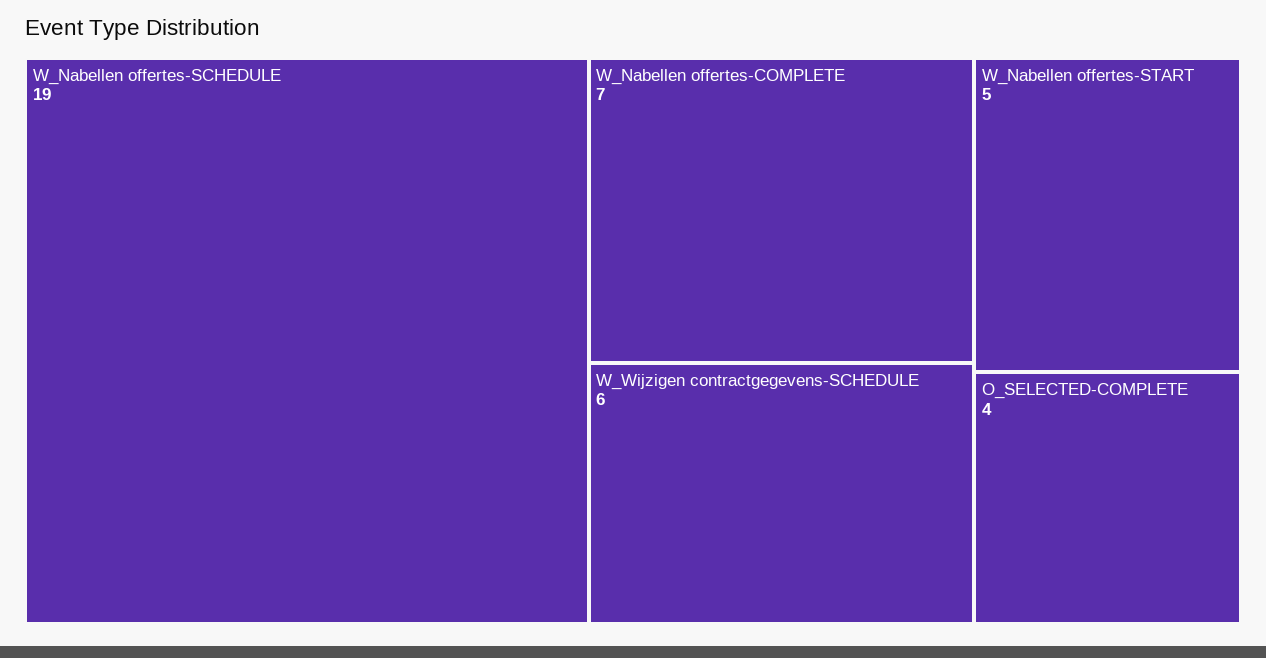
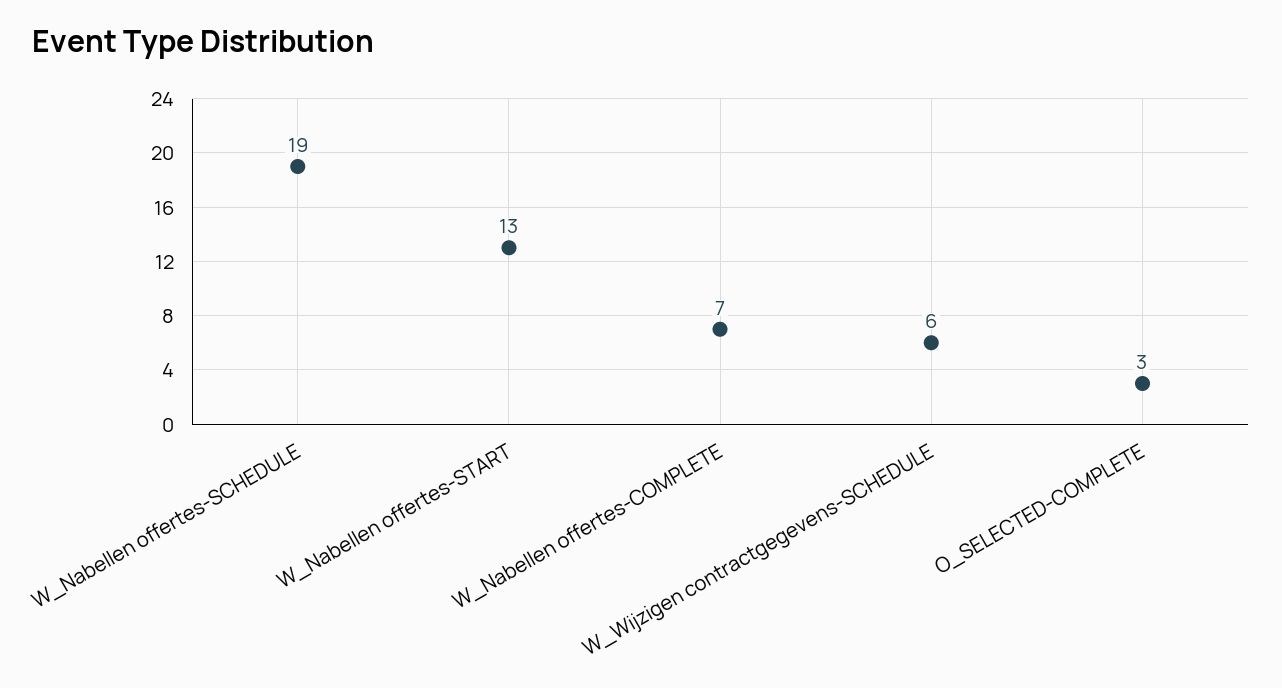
W_Nabellen offertes-START: 5 -> 13
O_SELECTED-COMPLETE: 4 -> 3

